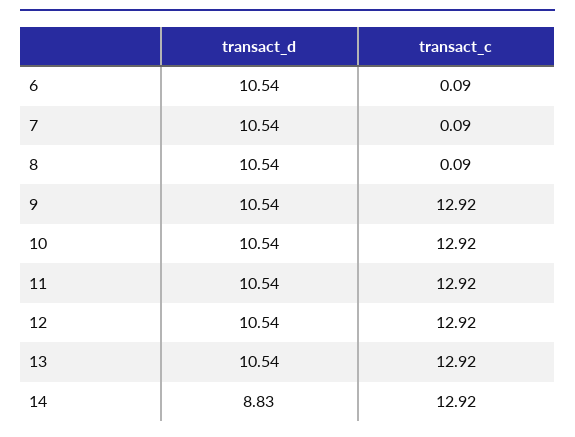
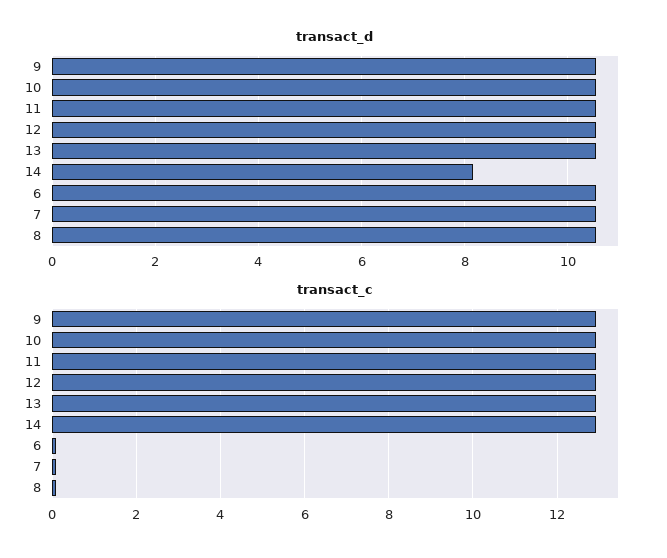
transact_d, 14: 8.83 -> 8.2

